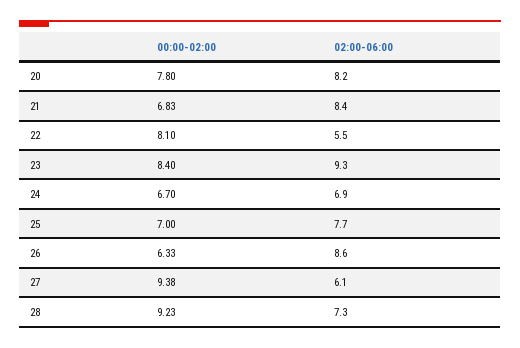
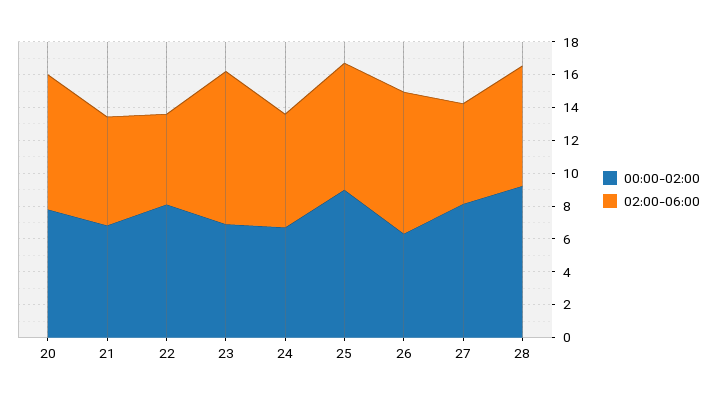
02:00-06:00, 21: 8.4 -> 6.5
00:00-02:00, 23: 8.4 -> 7
00:00-02:00, 25: 7 -> 9
00:00-02:00, 27: 9.38 -> 8

